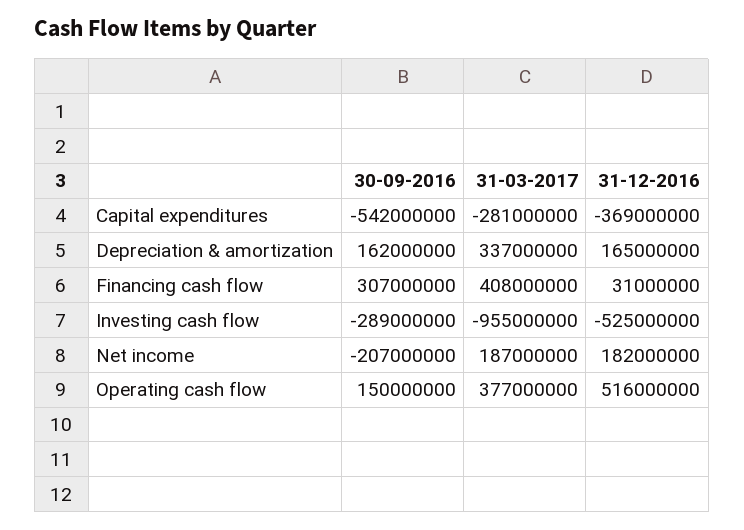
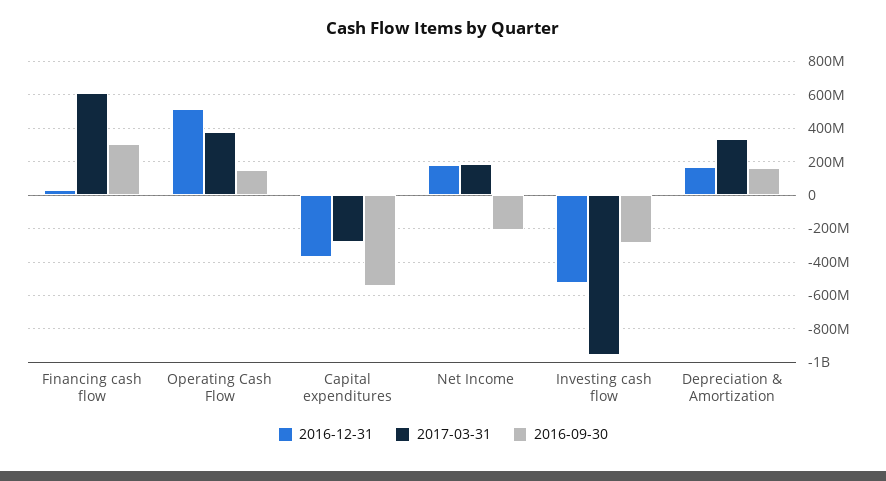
31-03-2017, Financing cash flow: 408000000 -> 600000000

